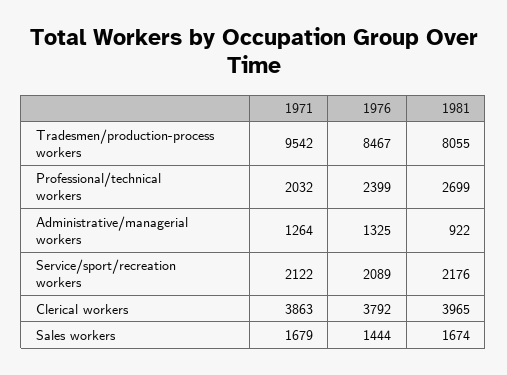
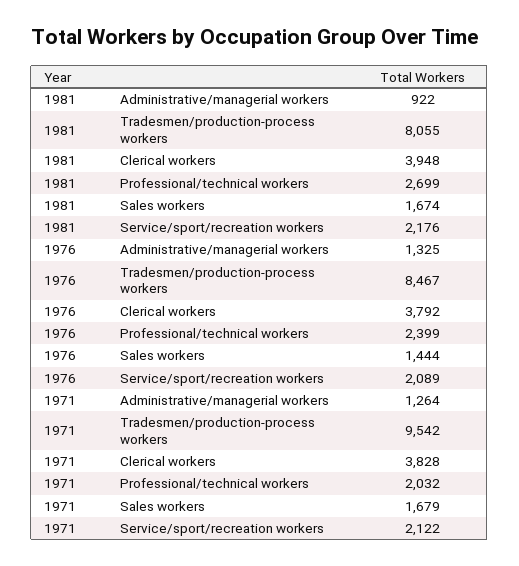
1971, Clerical workers: 3863 -> 3828
1981, Clerical workers: 3965 -> 3948

